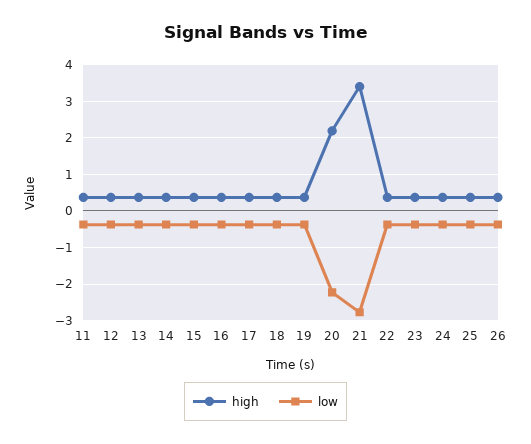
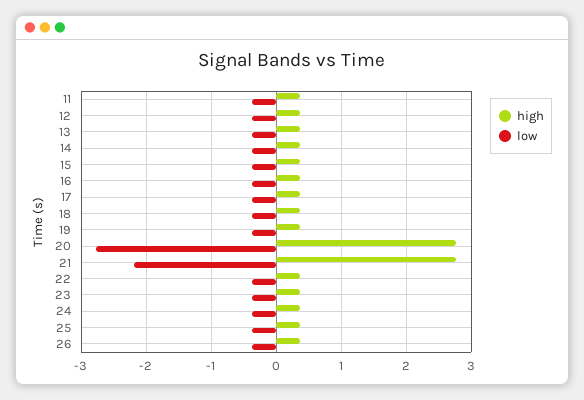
high, 20: 2.2 -> 2.8
low, 20: -2.2 -> -2.8
high, 21: 3.4 -> 2.8
low, 21: -2.8 -> -2.2

